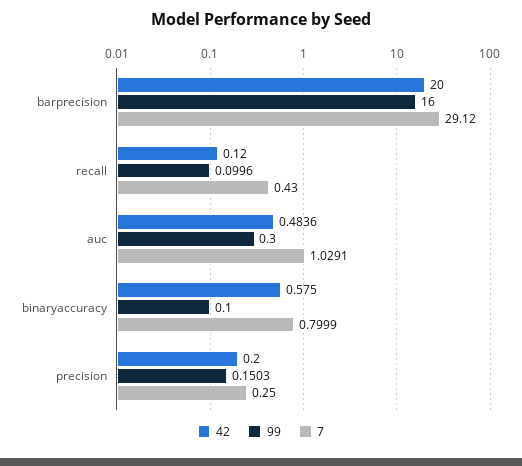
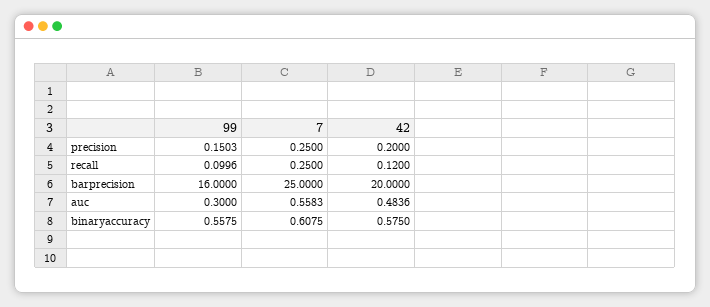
7, barprecision: 29.12 -> 25
7, recall: 0.43 -> 0.25
7, auc: 1.0291 -> 0.5583
99, binaryaccuracy: 0.1 -> 0.5575
7, binaryaccuracy: 0.7999 -> 0.6075

